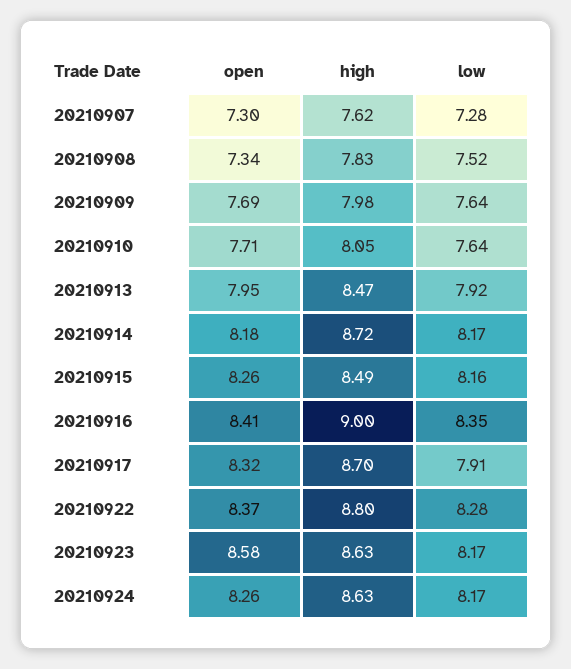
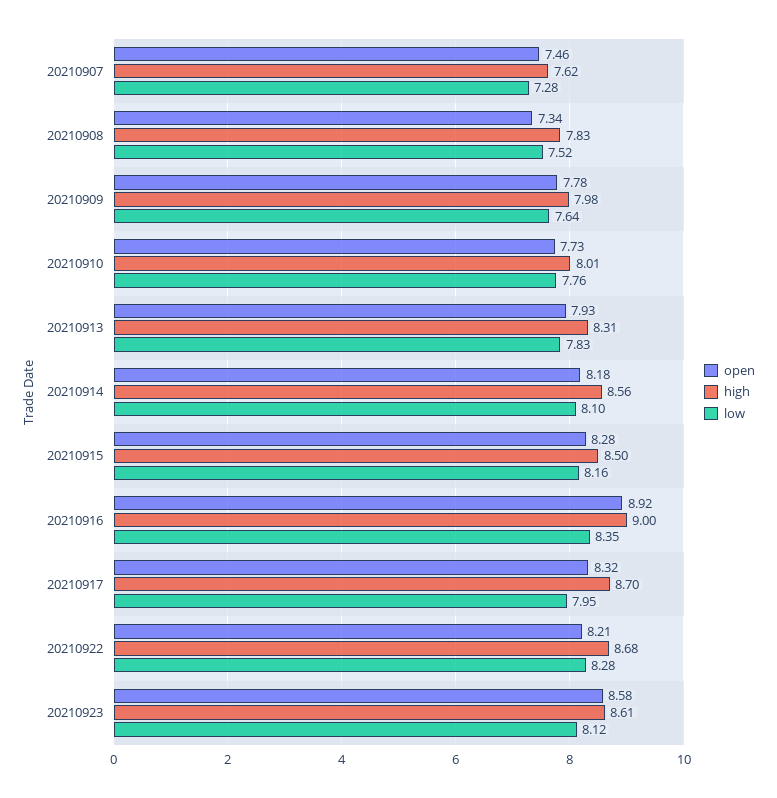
open, 20210907: 7.3 -> 7.46
open, 20210909: 7.69 -> 7.78
open, 20210910: 7.71 -> 7.73
high, 20210910: 8.05 -> 8.01
low, 20210910: 7.64 -> 7.76
open, 20210913: 7.95 -> 7.93
high, 20210913: 8.47 -> 8.31
low, 20210913: 7.92 -> 7.83
high, 20210914: 8.72 -> 8.56
low, 20210914: 8.17 -> 8.1
open, 20210915: 8.26 -> 8.28
high, 20210915: 8.49 -> 8.5
open, 20210916: 8.41 -> 8.92
low, 20210917: 7.91 -> 7.95
open, 20210922: 8.37 -> 8.21
high, 20210922: 8.8 -> 8.68
high, 20210923: 8.63 -> 8.61
low, 20210923: 8.17 -> 8.12
open, 20210924: 8.26 -> none
high, 20210924: 8.63 -> none
low, 20210924: 8.17 -> none

